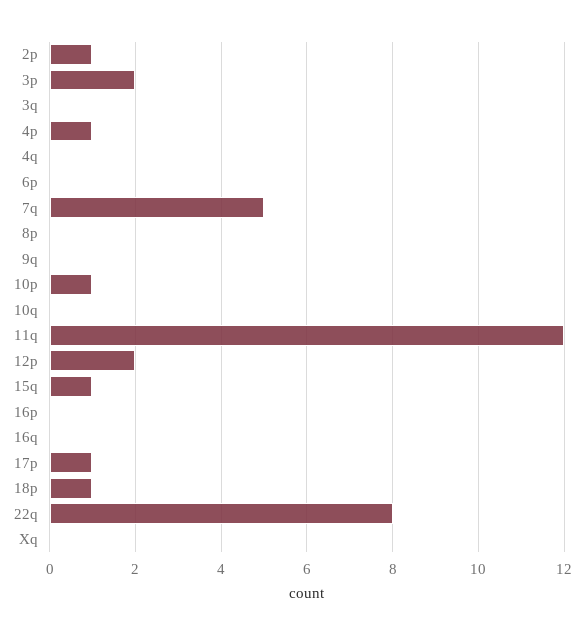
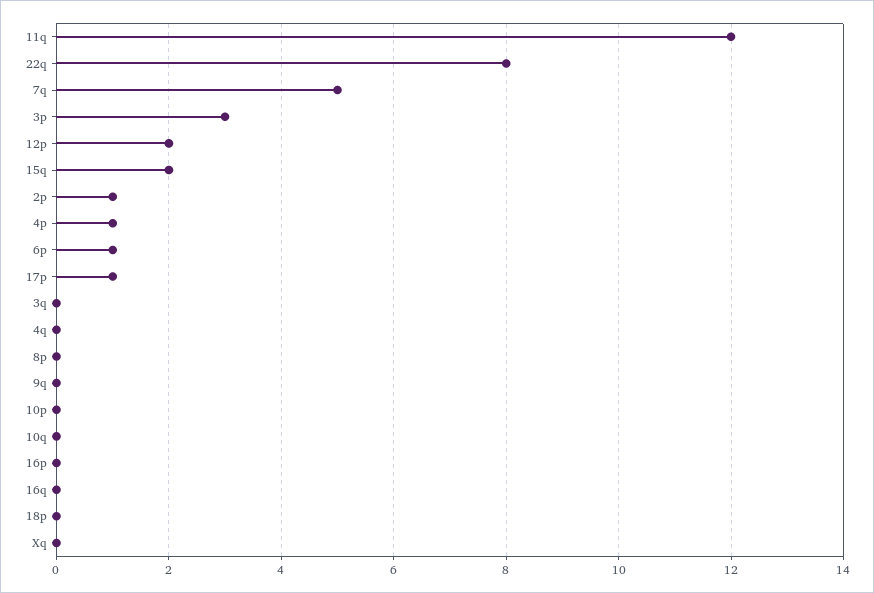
3p: 2 -> 3
6p: 0 -> 1
10p: 1 -> 0
15q: 1 -> 2
18p: 1 -> 0

